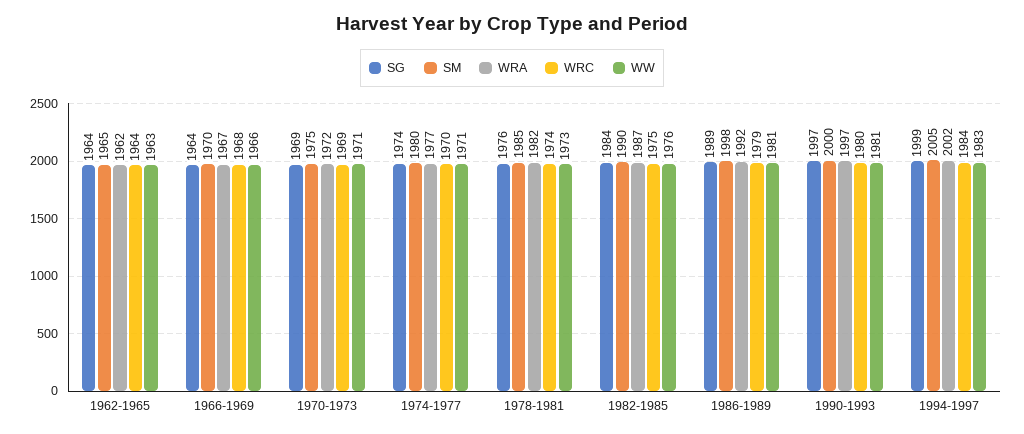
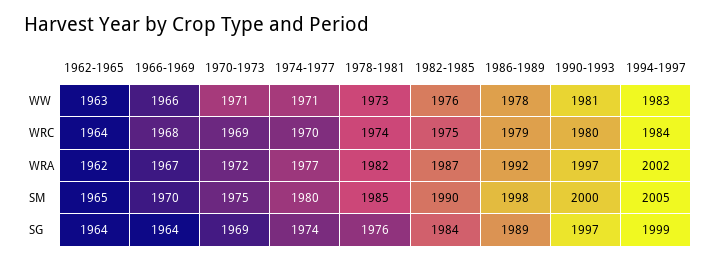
WW, 1986-1989: 1981 -> 1978

